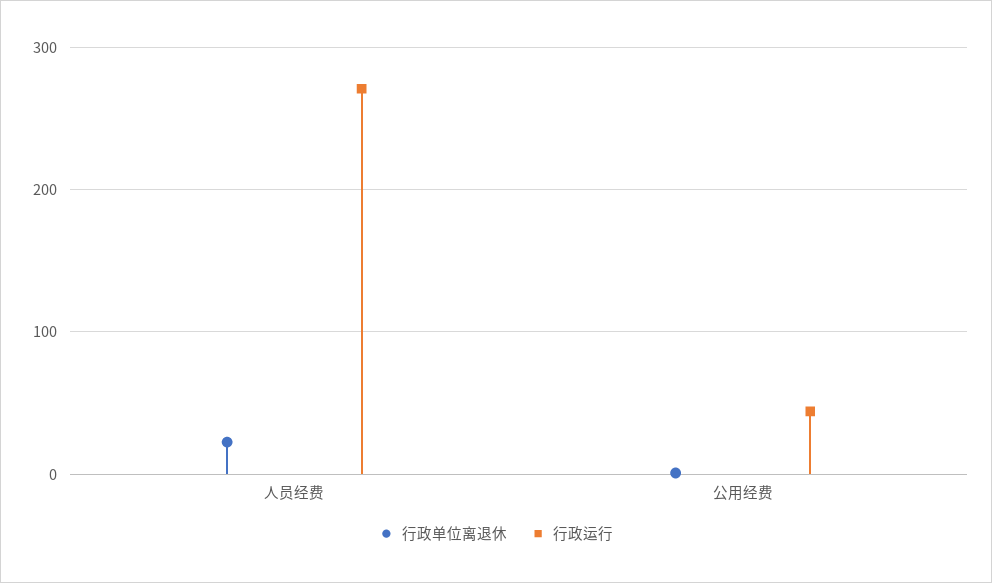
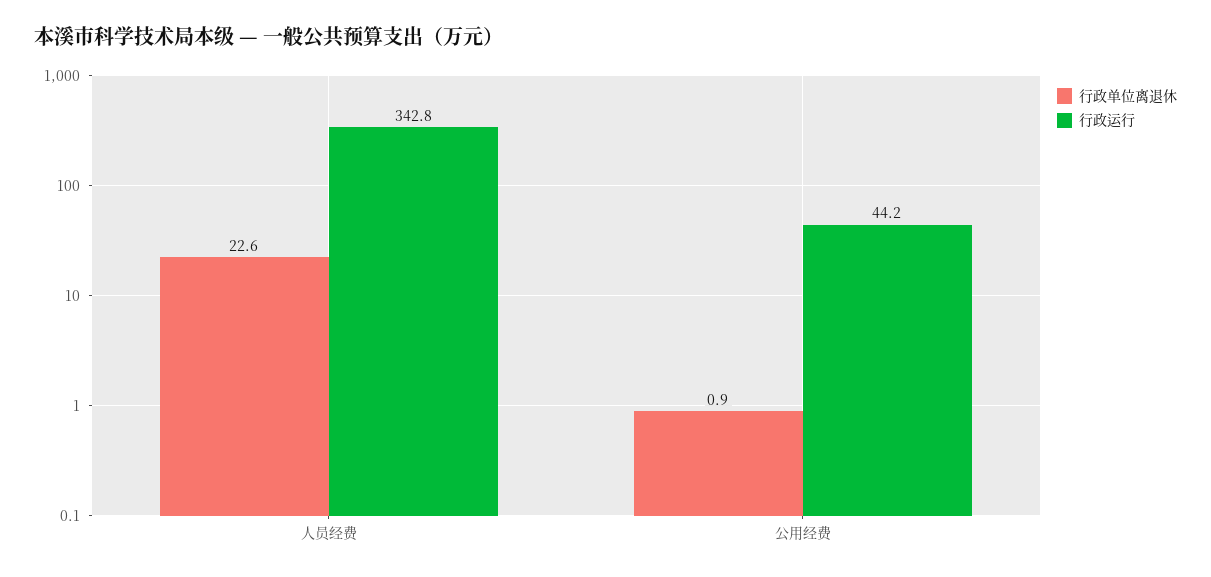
行政运行, 人员经费: 270 -> 342.8

